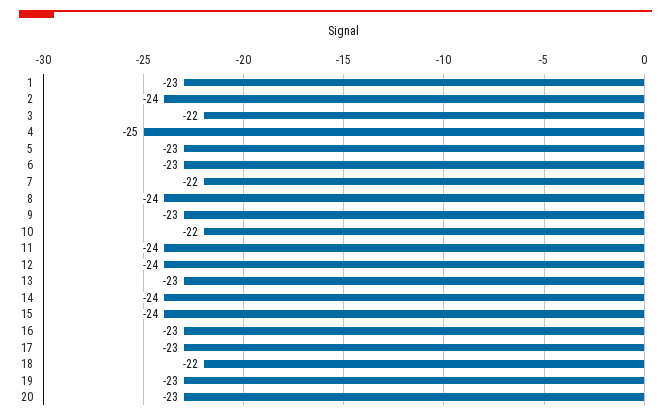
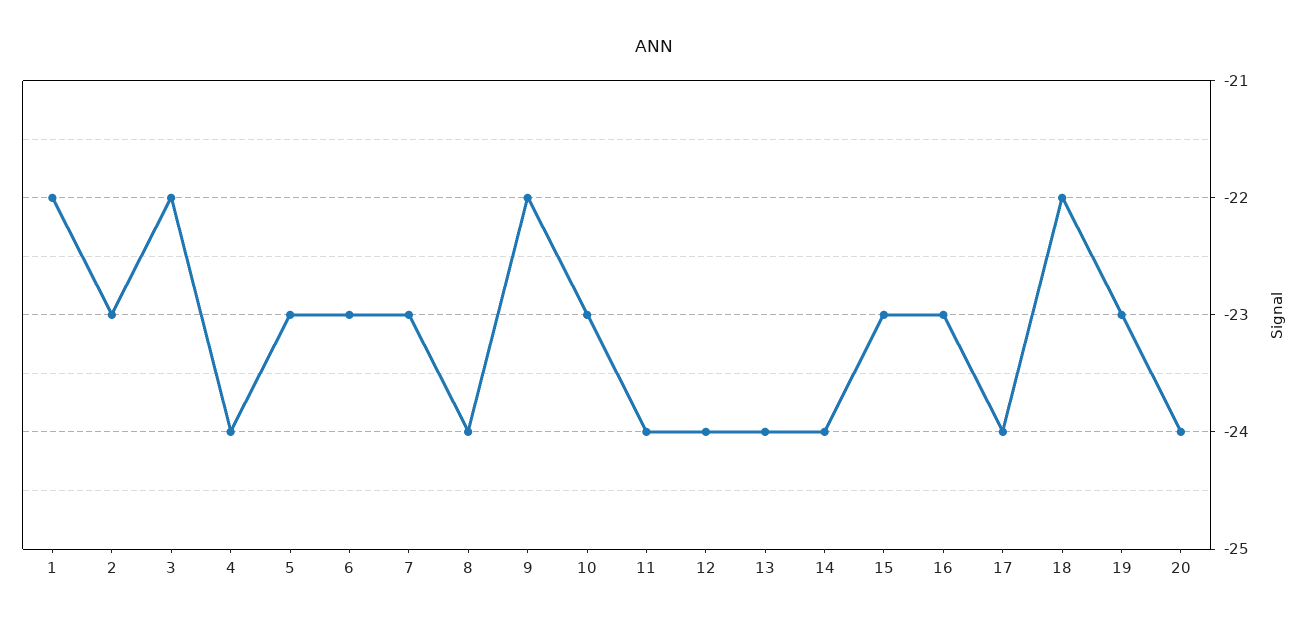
1: -23 -> -22
2: -24 -> -23
4: -25 -> -24
7: -22 -> -23
9: -23 -> -22
10: -22 -> -23
13: -23 -> -24
15: -24 -> -23
17: -23 -> -24
20: -23 -> -24

